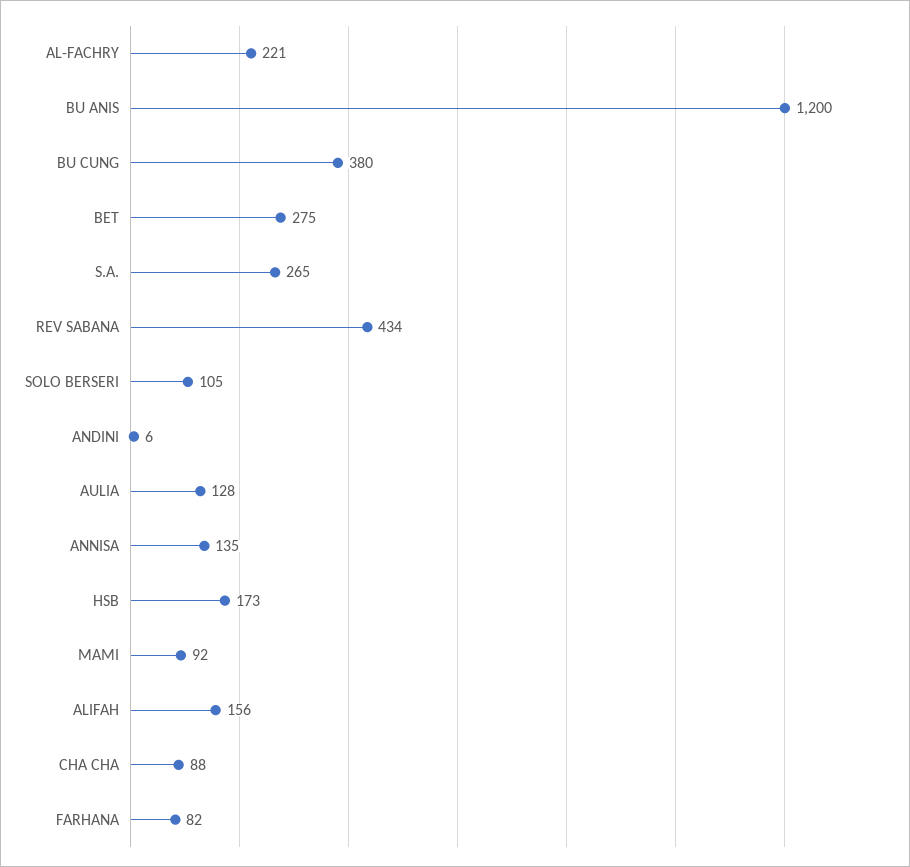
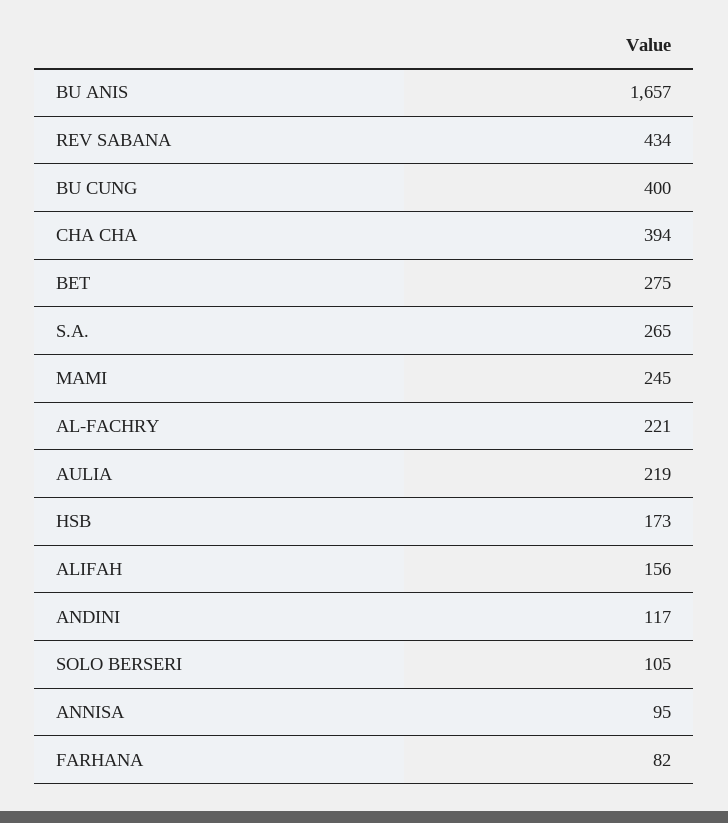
BU ANIS: 1200 -> 1657
BU CUNG: 380 -> 400
ANDINI: 6 -> 117
AULIA: 128 -> 219
ANNISA: 135 -> 95
MAMI: 92 -> 245
CHA CHA: 88 -> 394

